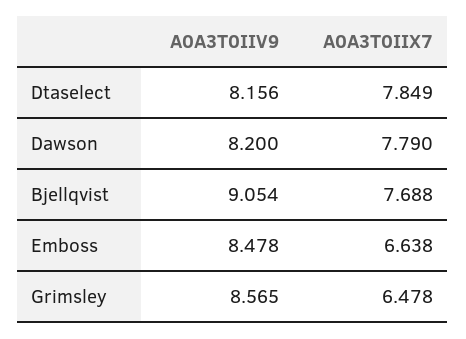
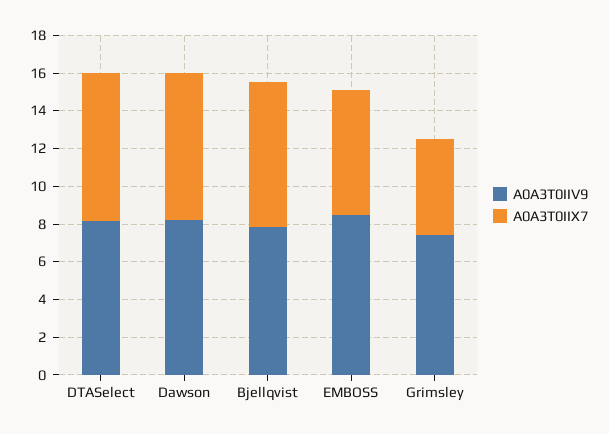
A0A3T0IIV9, Bjellqvist: 9.054 -> 8
A0A3T0IIV9, Grimsley: 8.565 -> 7.5
A0A3T0IIX7, Grimsley: 6.478 -> 5

